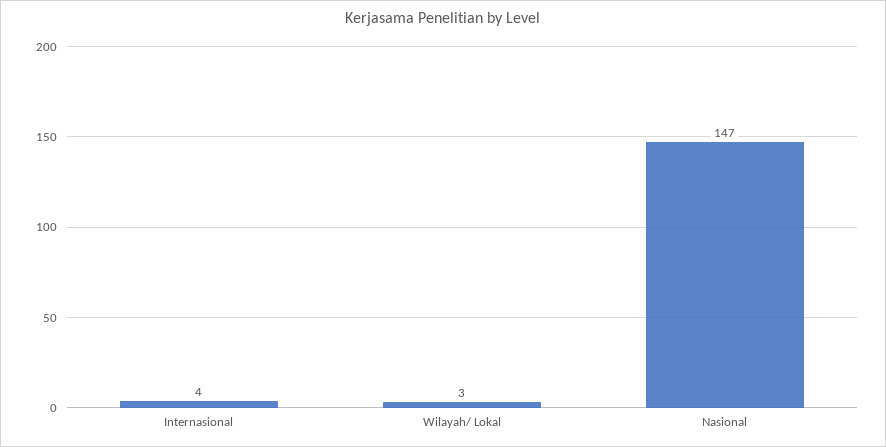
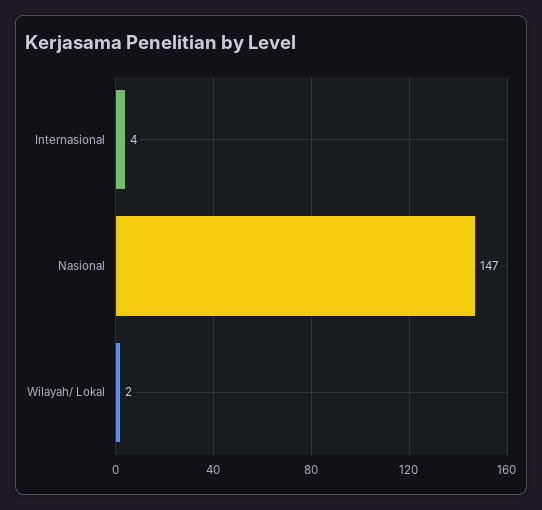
Wilayah/ Lokal: 3 -> 2

